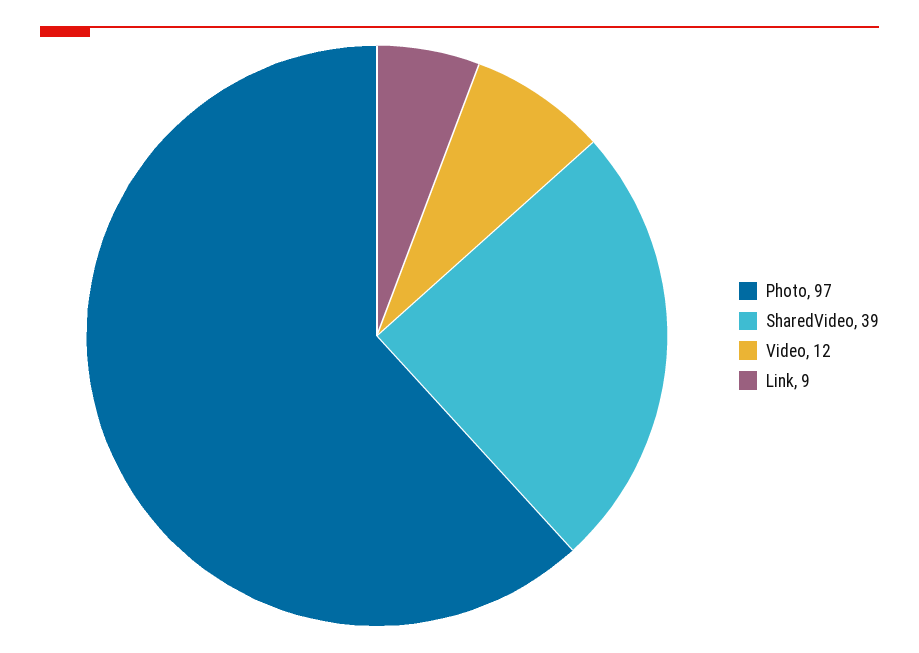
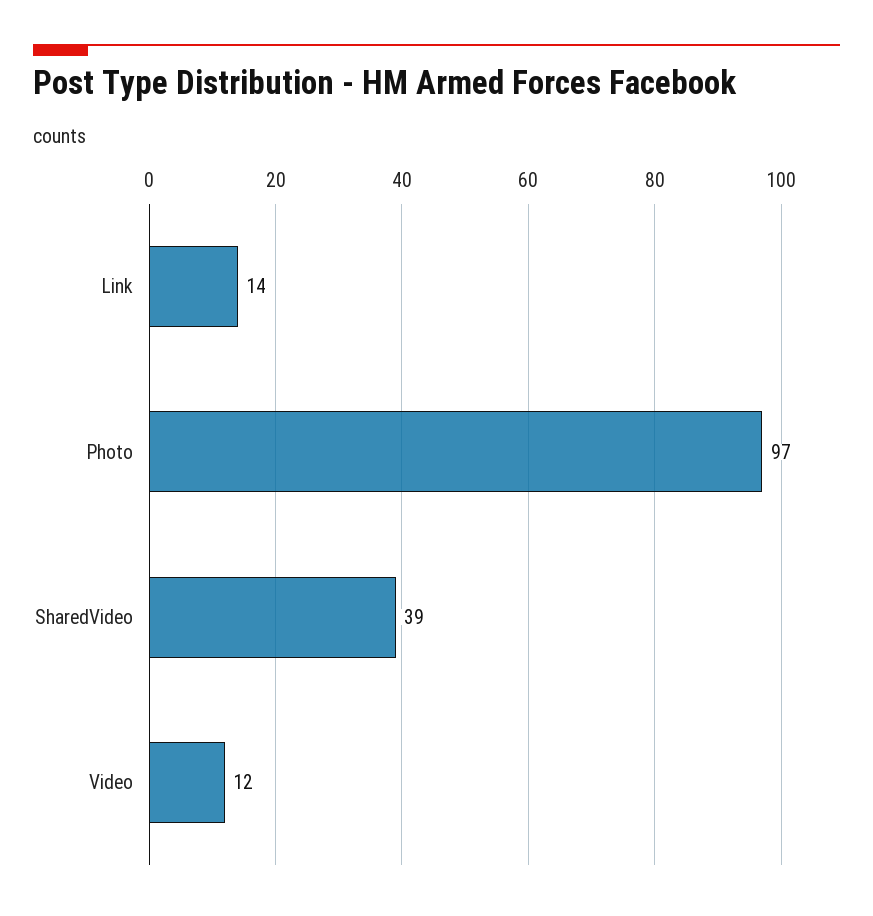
Link: 9 -> 14

